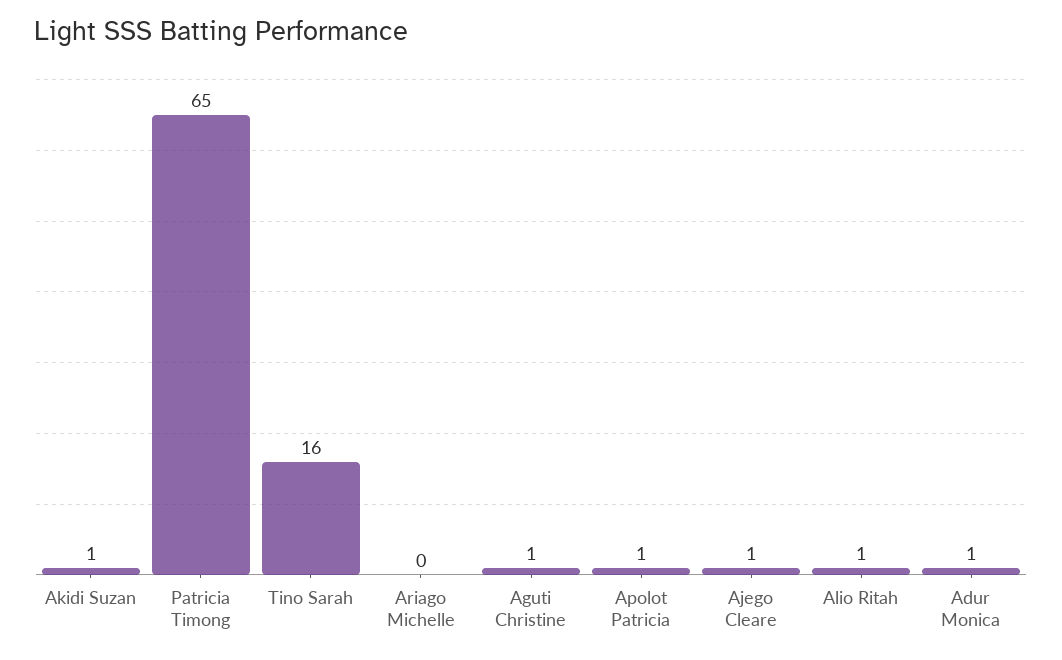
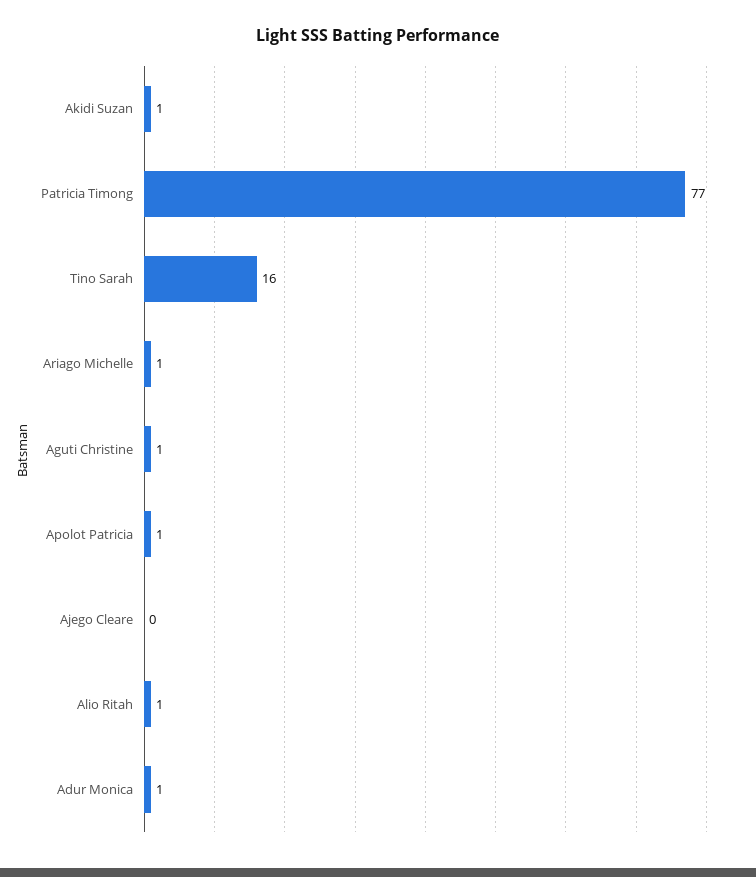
Patricia Timong: 65 -> 77
Ariago Michelle: 0 -> 1
Ajego Cleare: 1 -> 0

